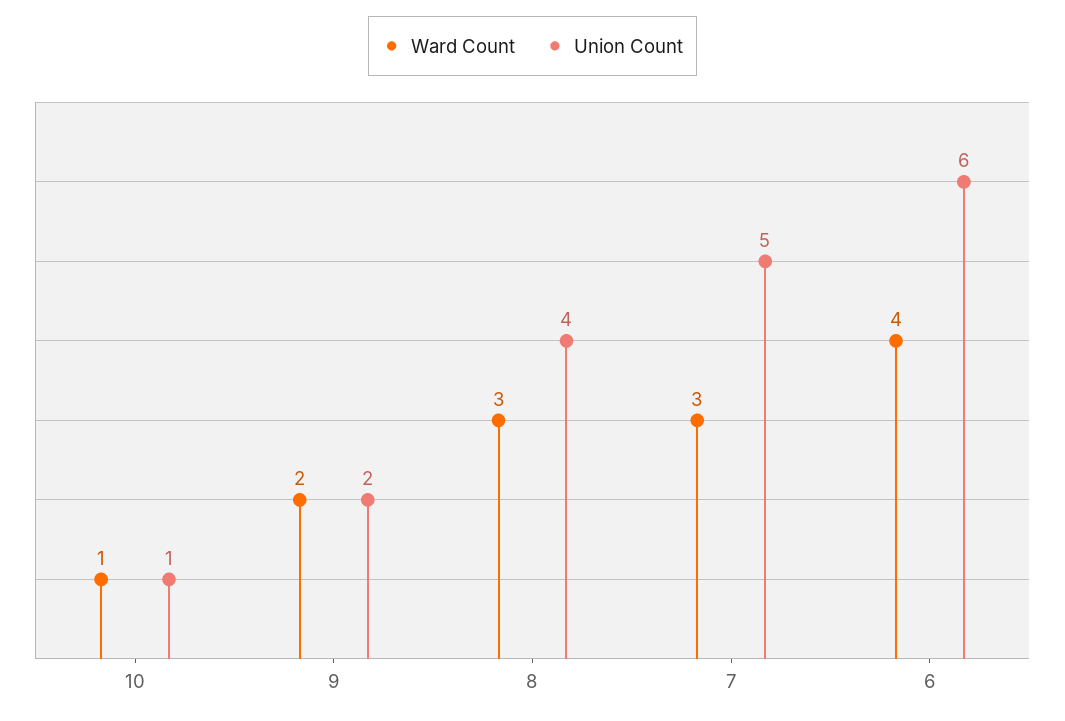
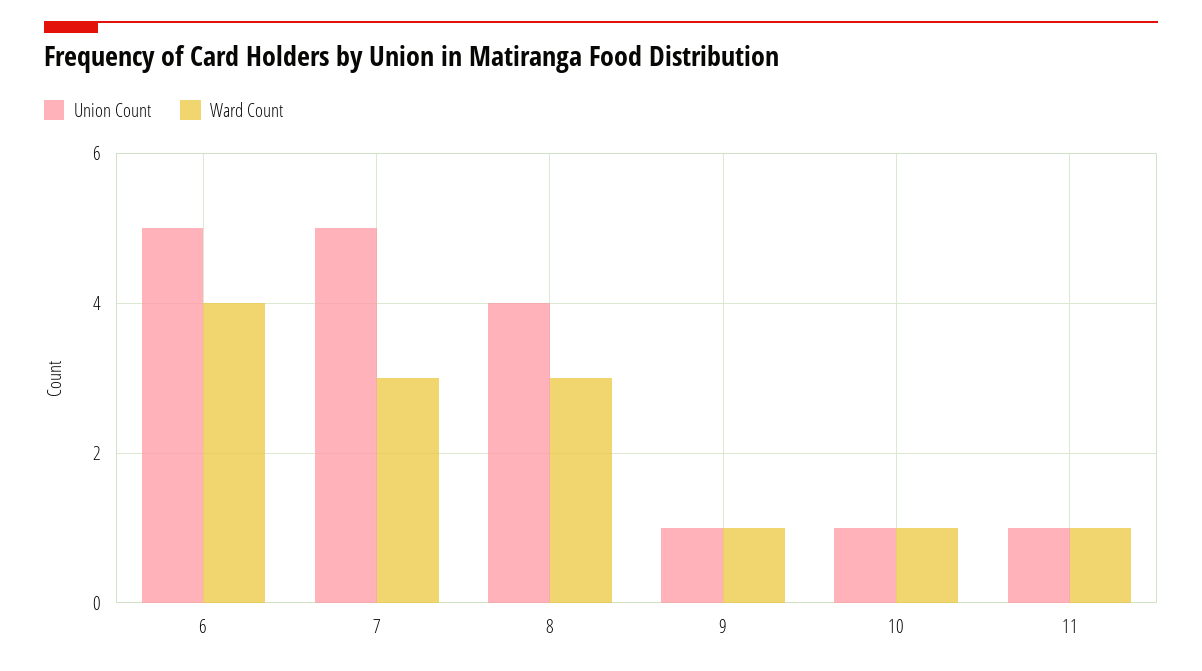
Ward Count, 9: 2 -> 1
Union Count, 9: 2 -> 1
Union Count, 6: 6 -> 5
Union Count, 11: none -> 1
Ward Count, 11: none -> 1

